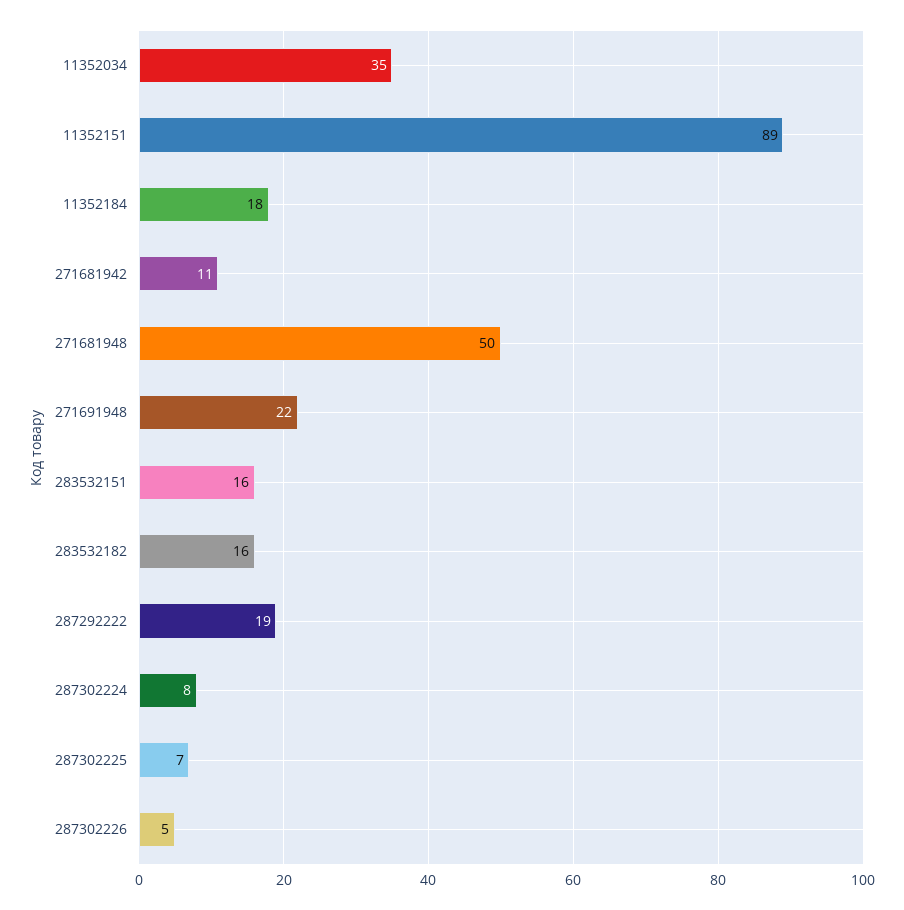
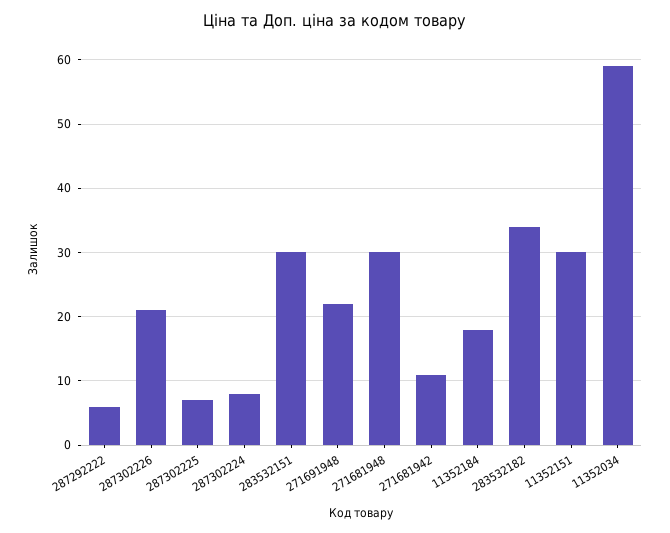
11352034: 35 -> 59
11352151: 89 -> 30
271681948: 50 -> 30
283532151: 16 -> 30
283532182: 16 -> 34
287292222: 19 -> 6
287302226: 5 -> 21

